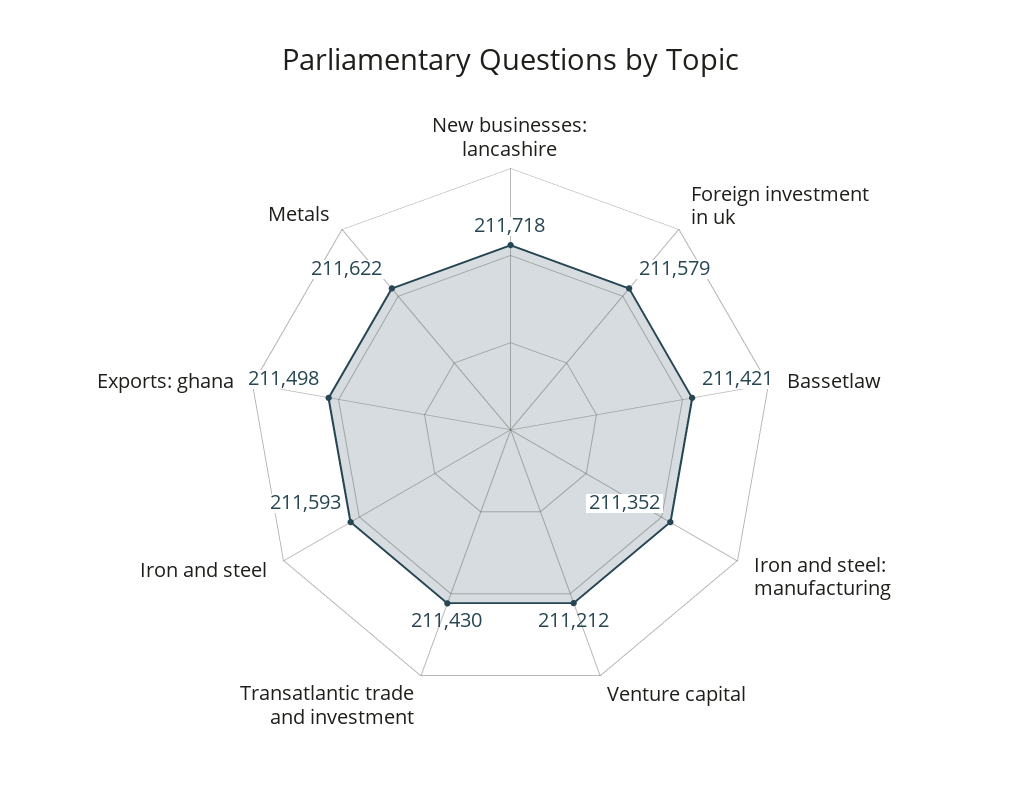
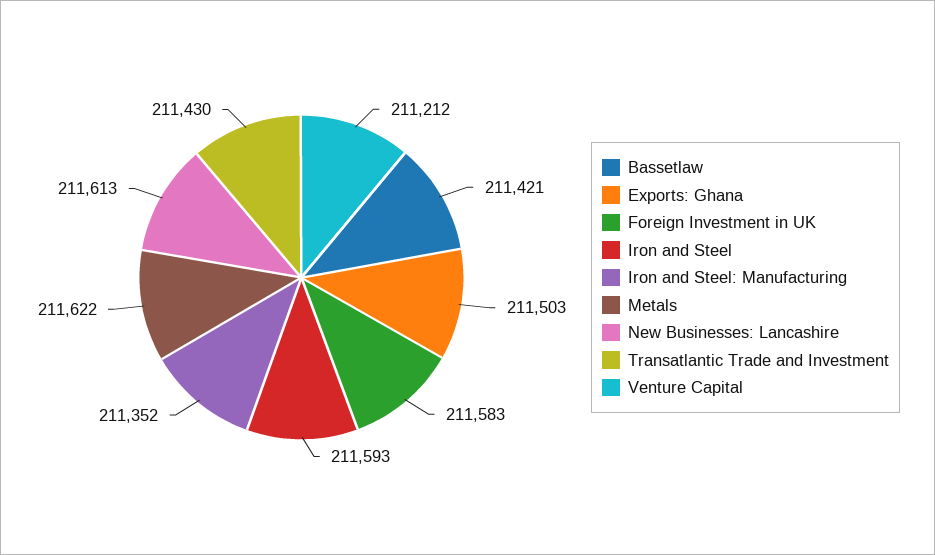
New businesses: lancashire: 211718 -> 211613
Foreign investment in uk: 211579 -> 211583
Exports: ghana: 211498 -> 211503

